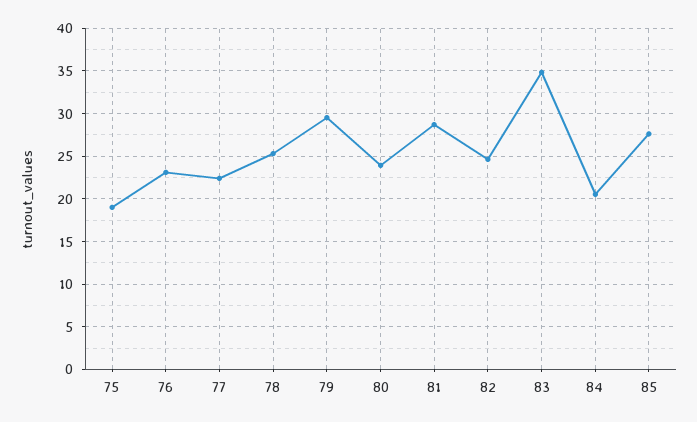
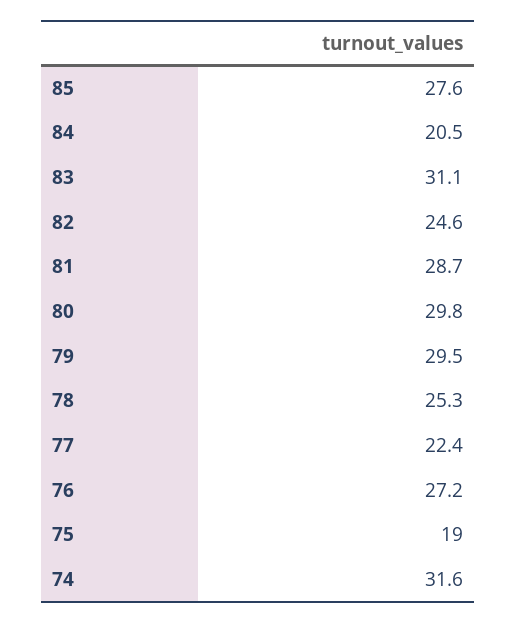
76: 23 -> 27.2
80: 24 -> 29.8
83: 35 -> 31.1
74: none -> 31.6

